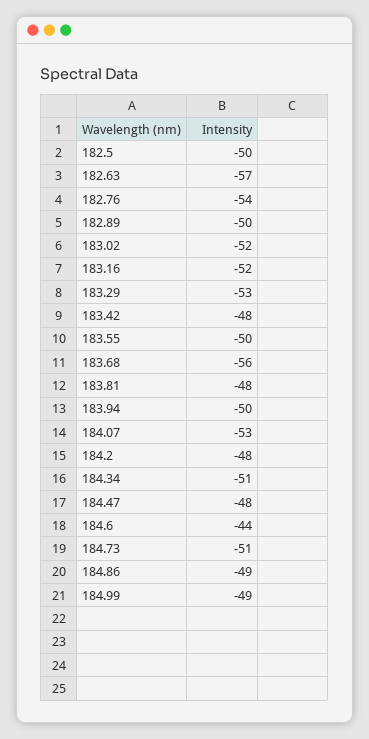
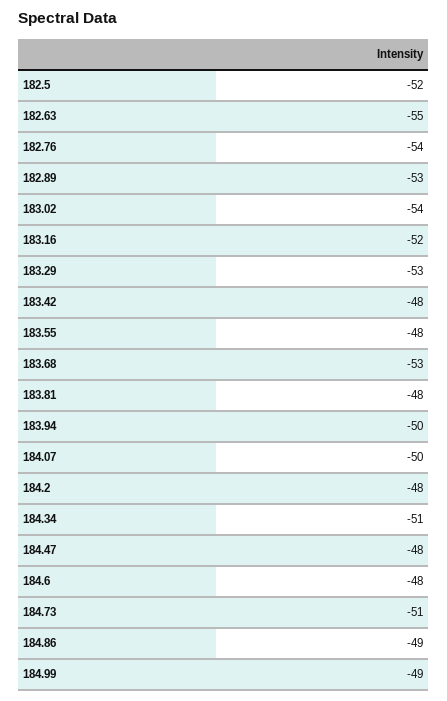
182.5: -50 -> -52
182.63: -57 -> -55
182.89: -50 -> -53
183.02: -52 -> -54
183.55: -50 -> -48
183.68: -56 -> -53
184.07: -53 -> -50
184.6: -44 -> -48

